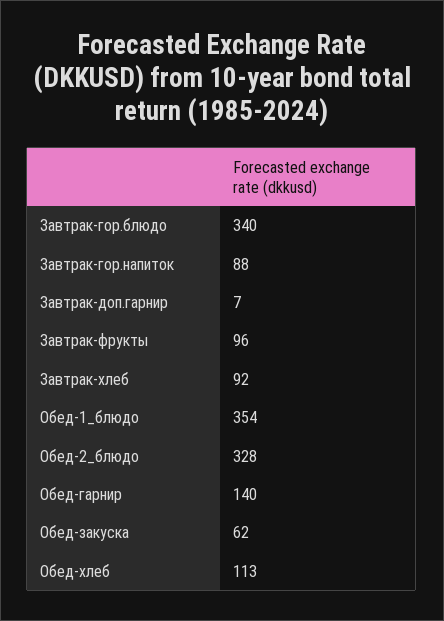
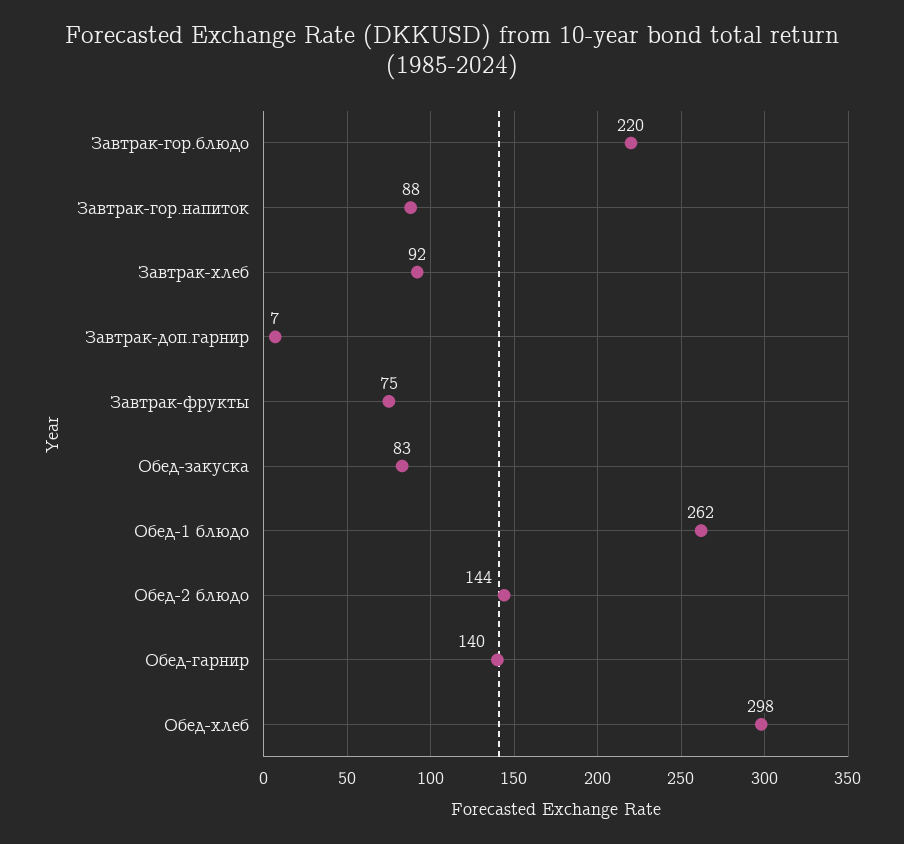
Завтрак-гор.блюдо: 340 -> 220
Завтрак-фрукты: 96 -> 75
Обед-1_блюдо: 354 -> 262
Обед-2_блюдо: 328 -> 144
Обед-закуска: 62 -> 83
Обед-хлеб: 113 -> 298

